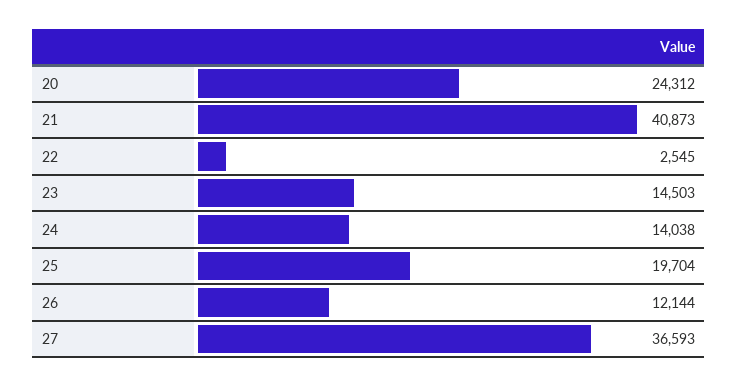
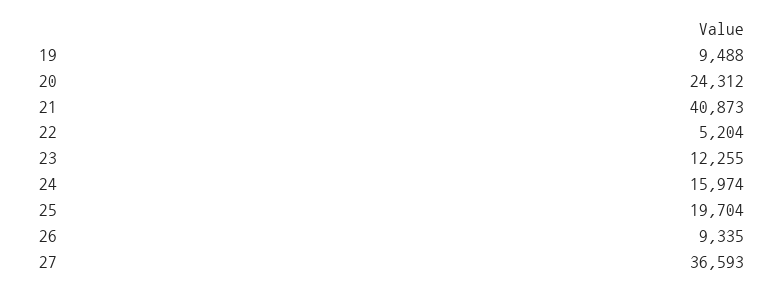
22: 2545 -> 5204
23: 14503 -> 12255
24: 14038 -> 15974
26: 12144 -> 9335
19: none -> 9488

